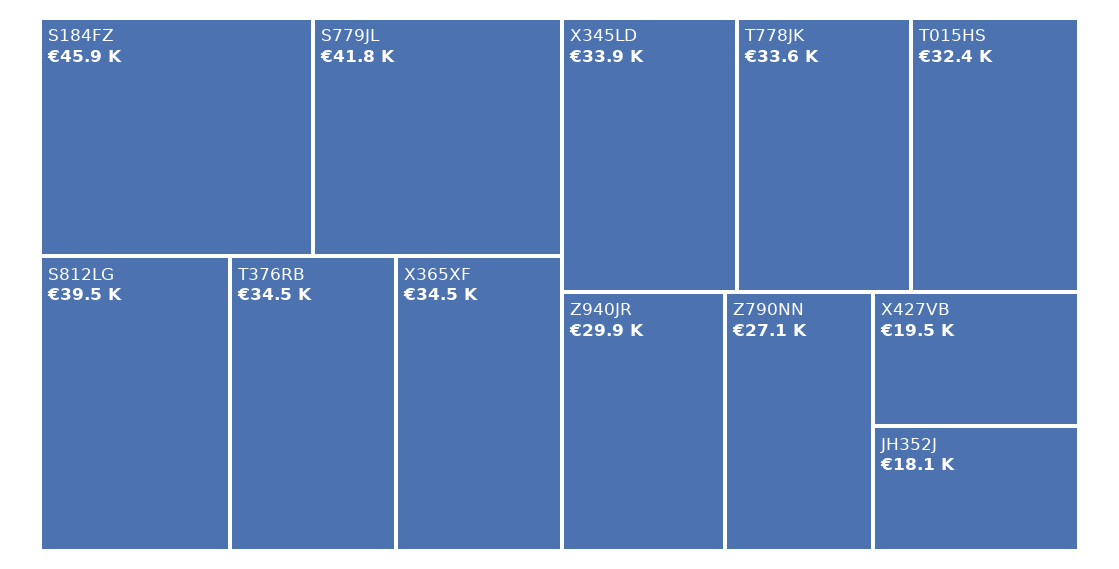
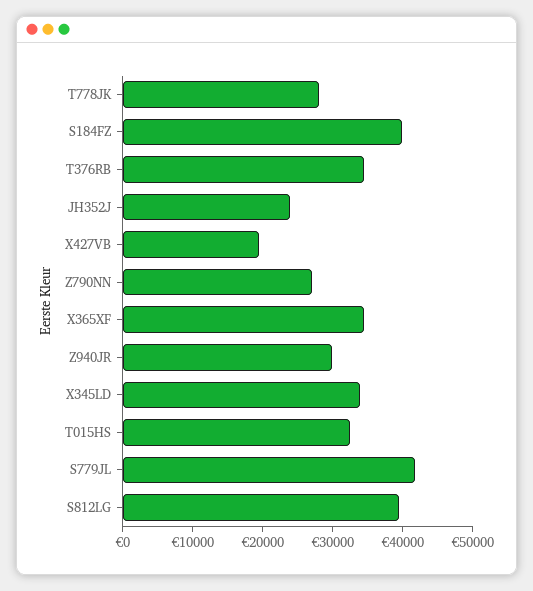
S184FZ: 45900 -> 40000
T778JK: 33600 -> 28000
JH352J: 18100 -> 24000

